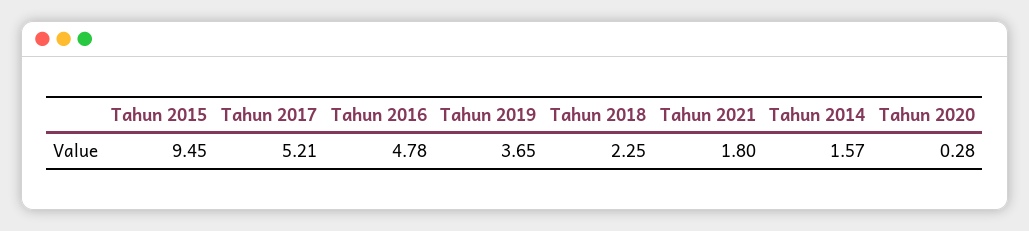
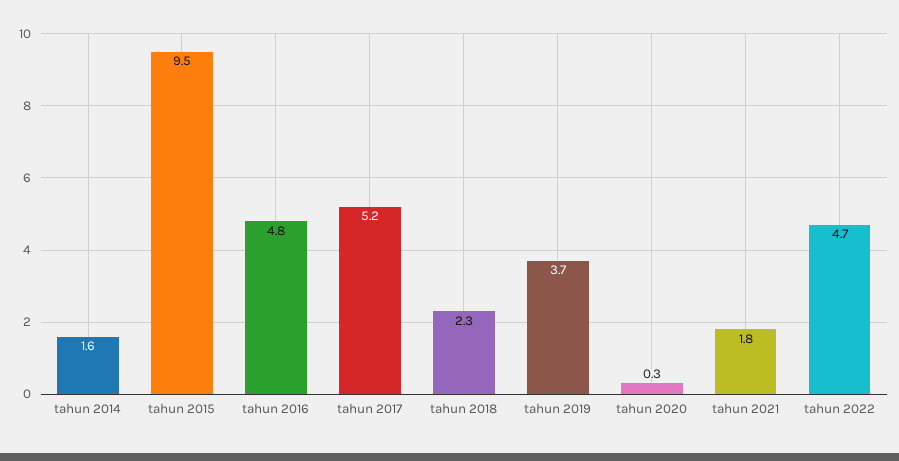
tahun 2022: none -> 4.7

